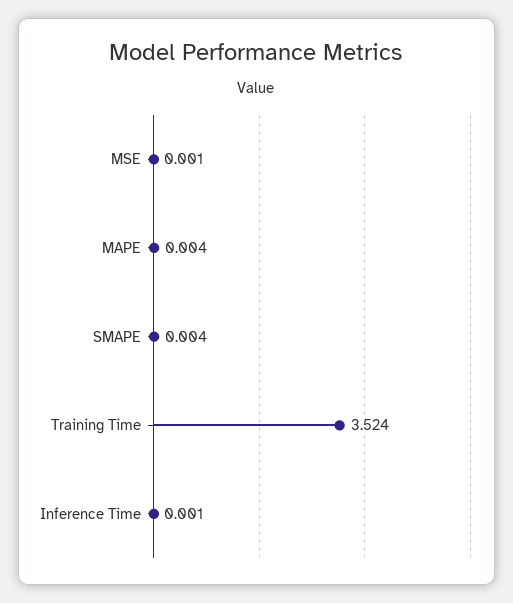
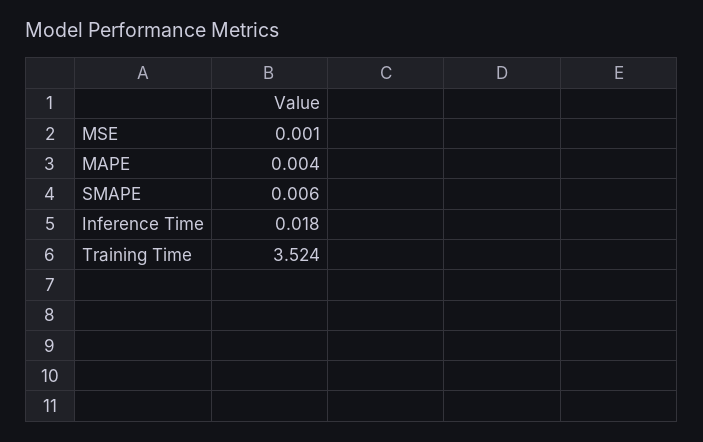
SMAPE: 0.004 -> 0.006
Inference Time: 0.001 -> 0.018

